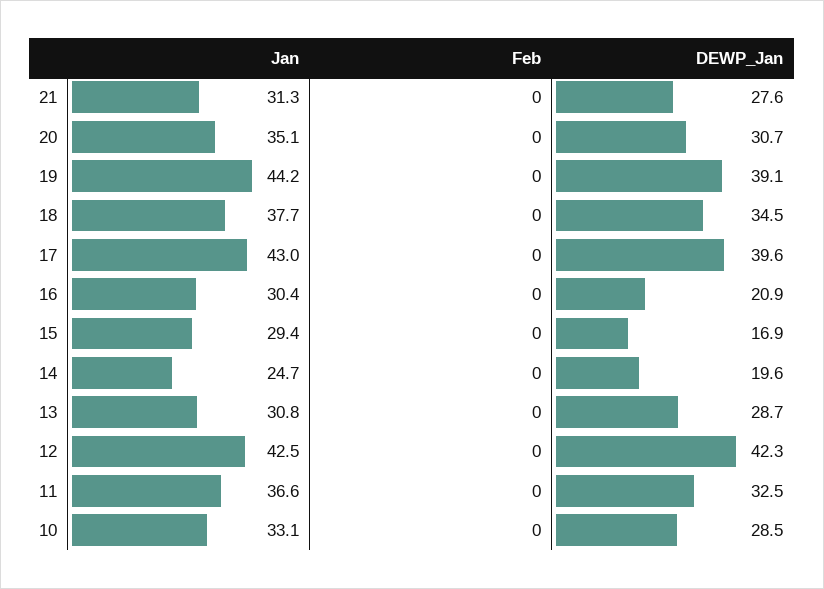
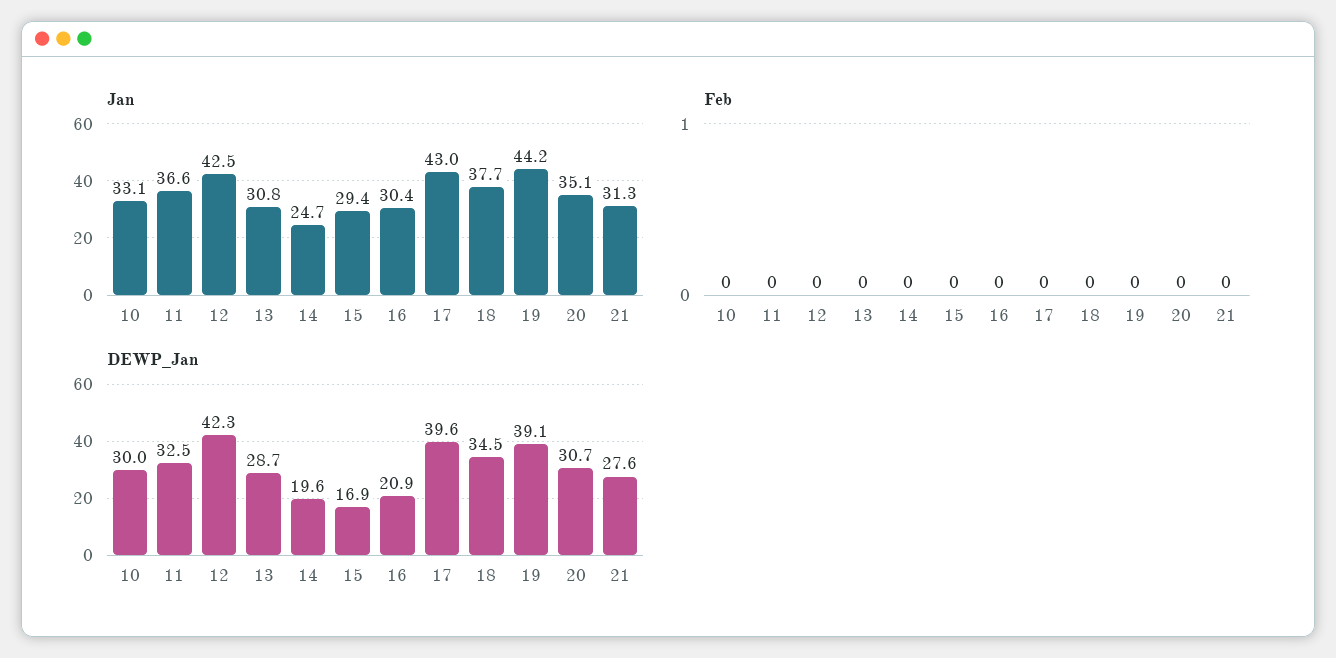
DEWP_Jan, 10: 28.5 -> 30

